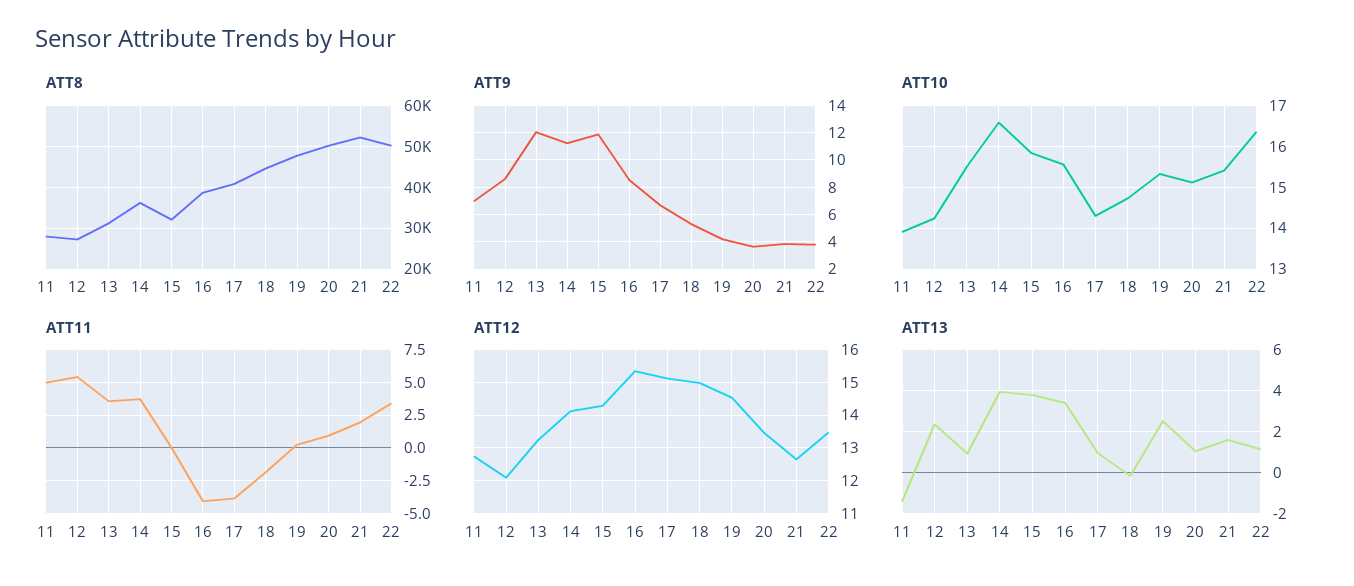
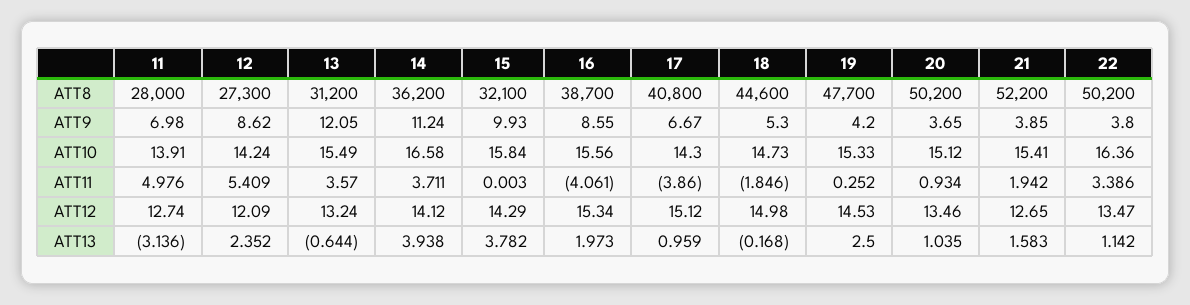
ATT9, 15: 12 -> 9.93
ATT13, 11: -1.5 -> -3.136
ATT13, 13: 1 -> -0.644
ATT13, 16: 3.5 -> 1.973

